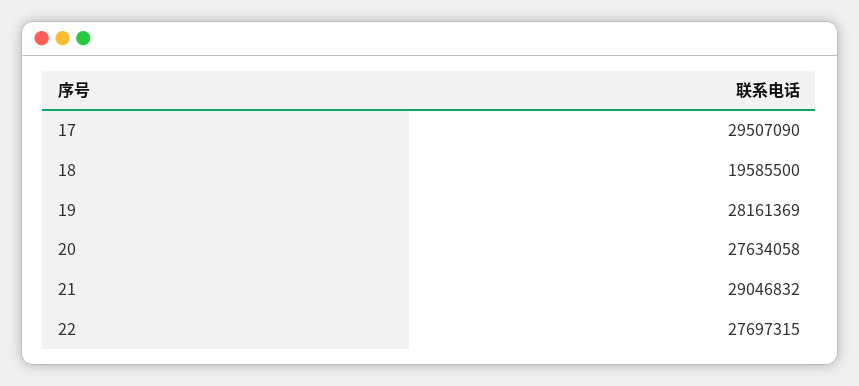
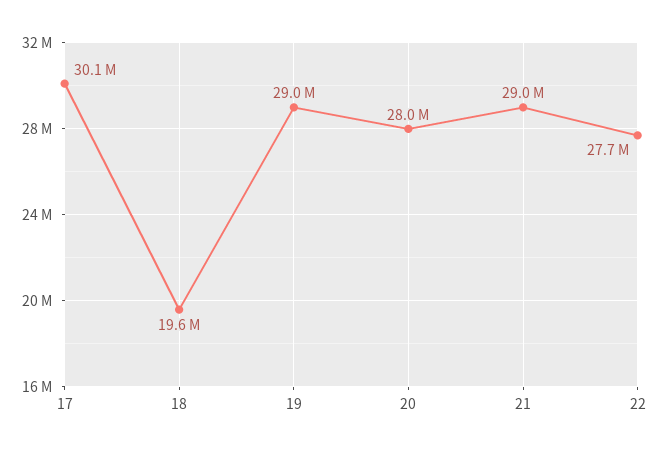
17: 29507090 -> 30100000
19: 28161369 -> 29000000
20: 27634058 -> 28000000

